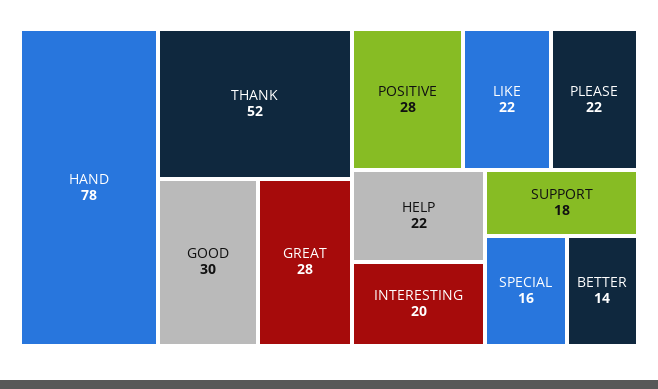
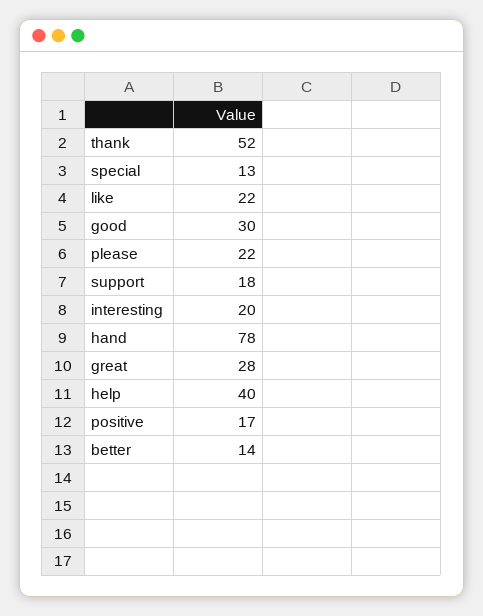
POSITIVE: 28 -> 17
HELP: 22 -> 40
SPECIAL: 16 -> 13

